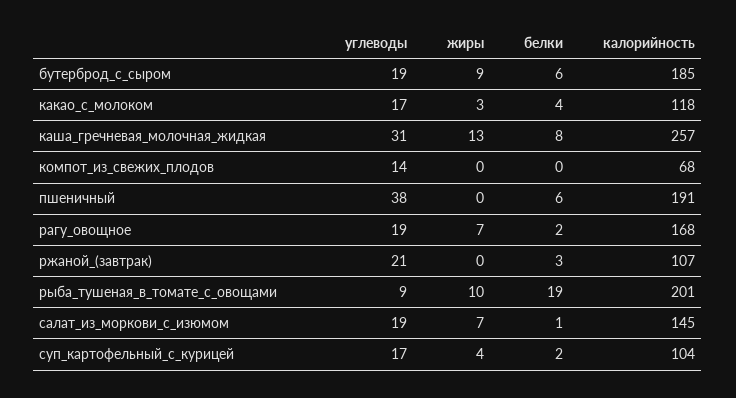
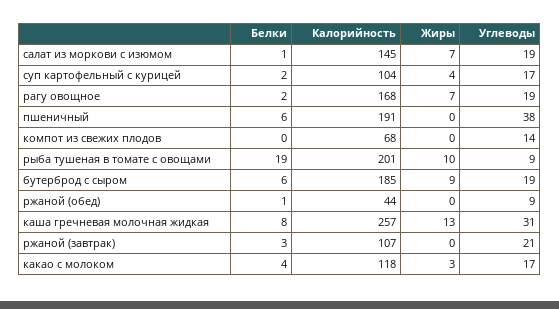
белки, ржаной (обед): none -> 1
калорийность, ржаной (обед): none -> 44
жиры, ржаной (обед): none -> 0
углеводы, ржаной (обед): none -> 9

